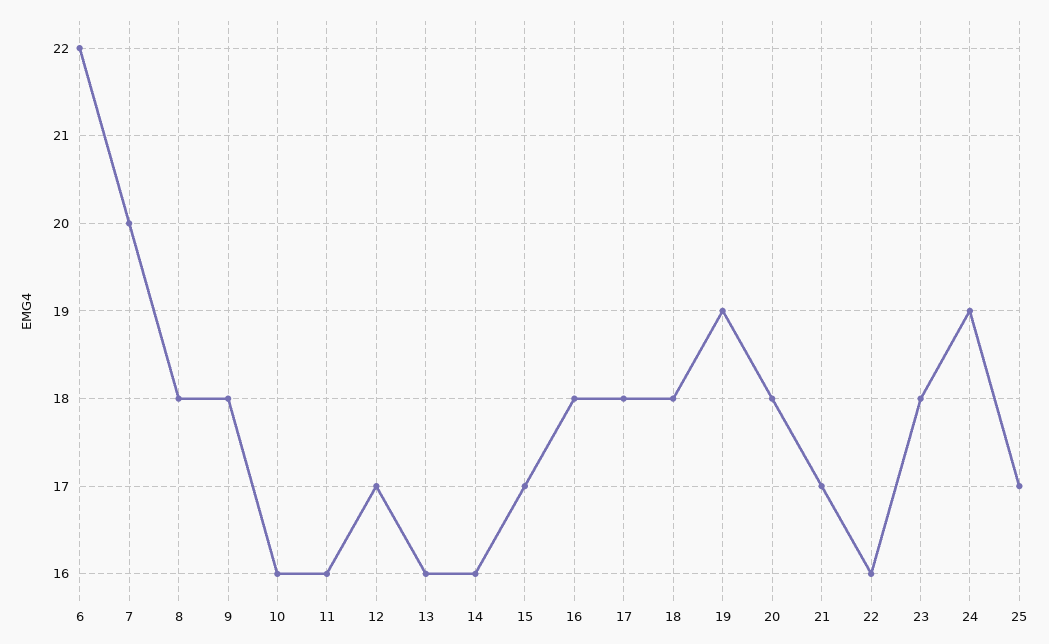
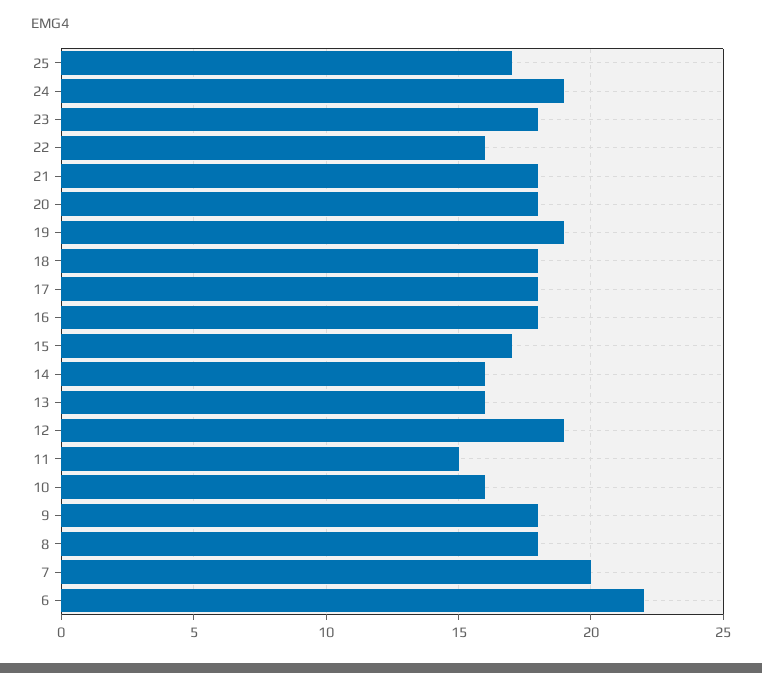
11: 16 -> 15
12: 17 -> 19
21: 17 -> 18

